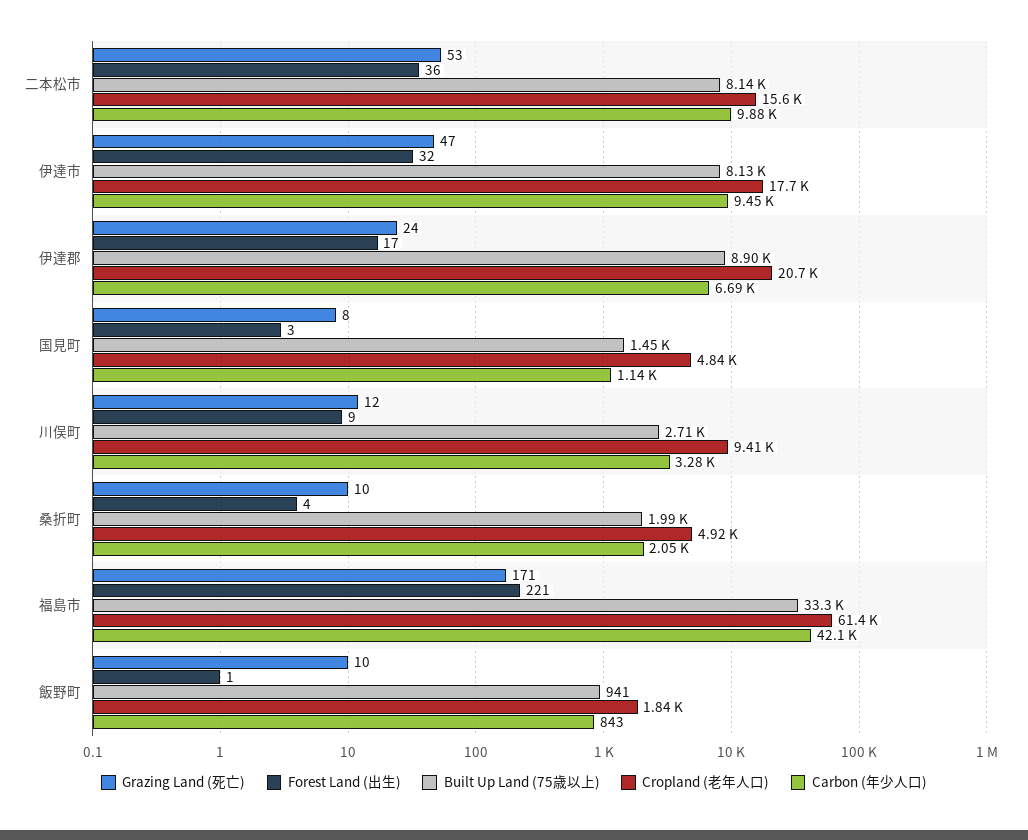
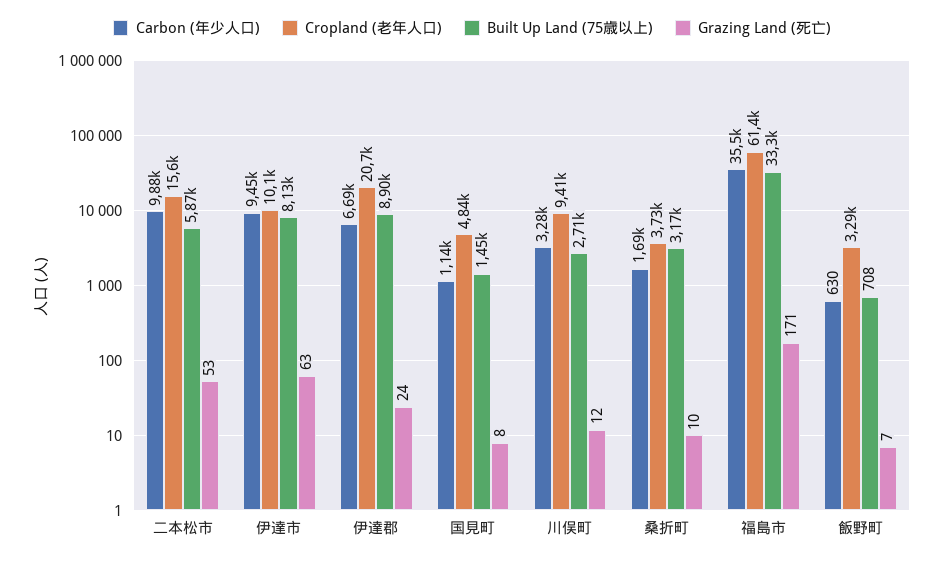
Forest Land (出生), 二本松市: 36 -> none
Built Up Land (75歳以上), 二本松市: 8140 -> 5870
Grazing Land (死亡), 伊達市: 47 -> 63
Forest Land (出生), 伊達市: 32 -> none
Cropland (老年人口), 伊達市: 17700 -> 10100
Forest Land (出生), 伊達郡: 17 -> none
Forest Land (出生), 国見町: 3 -> none
Forest Land (出生), 川俣町: 9 -> none
Forest Land (出生), 桑折町: 4 -> none
Built Up Land (75歳以上), 桑折町: 1990 -> 3170
Cropland (老年人口), 桑折町: 4920 -> 3730
Carbon (年少人口), 桑折町: 2050 -> 1690
Forest Land (出生), 福島市: 221 -> none
Carbon (年少人口), 福島市: 42100 -> 35500
Grazing Land (死亡), 飯野町: 10 -> 7
Forest Land (出生), 飯野町: 1 -> none
Built Up Land (75歳以上), 飯野町: 941 -> 708
Cropland (老年人口), 飯野町: 1840 -> 3290
Carbon (年少人口), 飯野町: 843 -> 630

